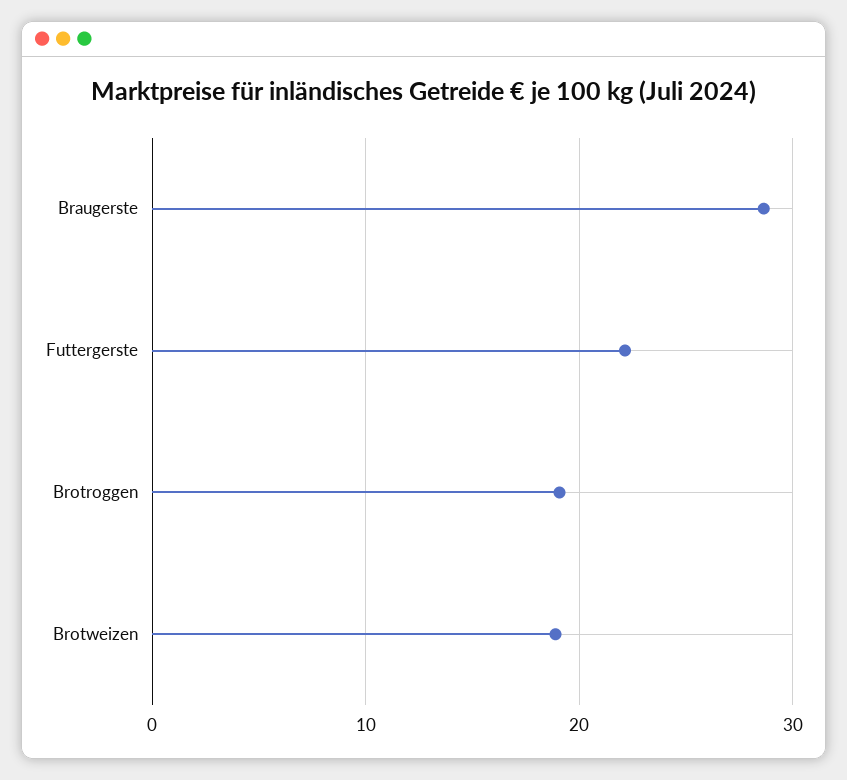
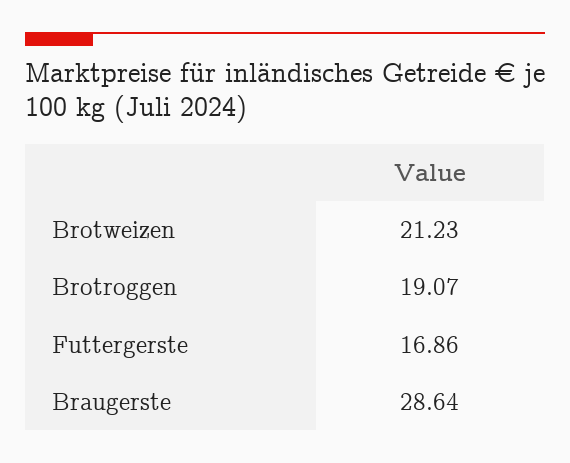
Futtergerste: 22 -> 16.86
Brotweizen: 19 -> 21.23

